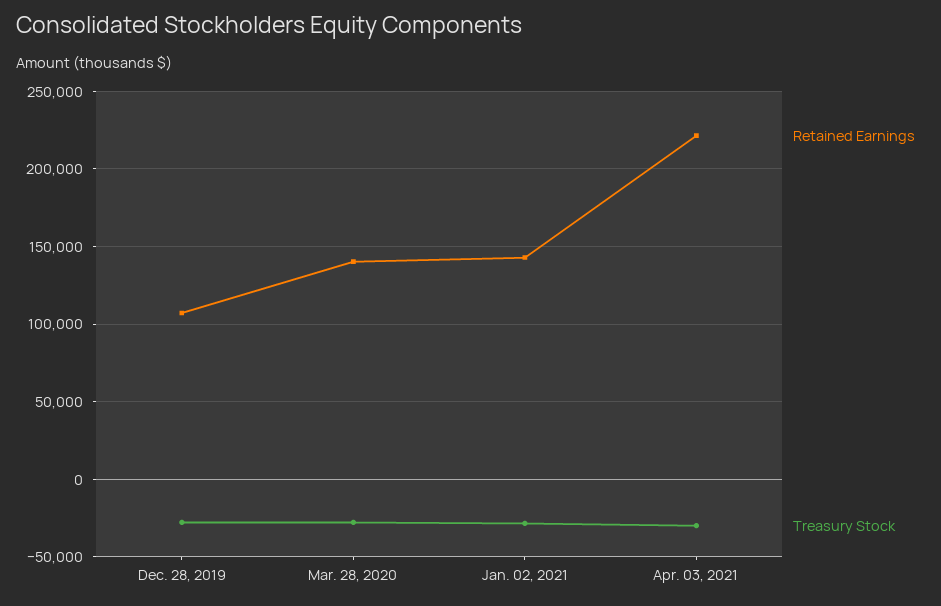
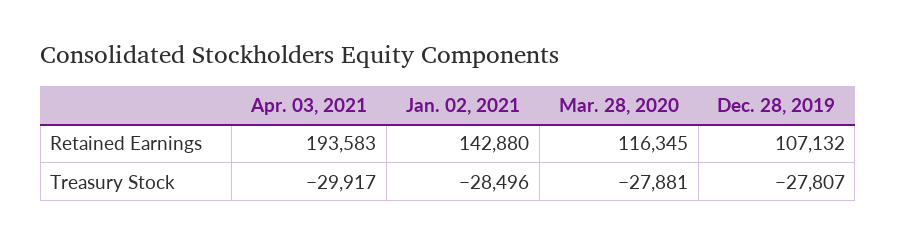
Retained Earnings, Mar. 28, 2020: 140000 -> 116345
Retained Earnings, Apr. 03, 2021: 220000 -> 193583

